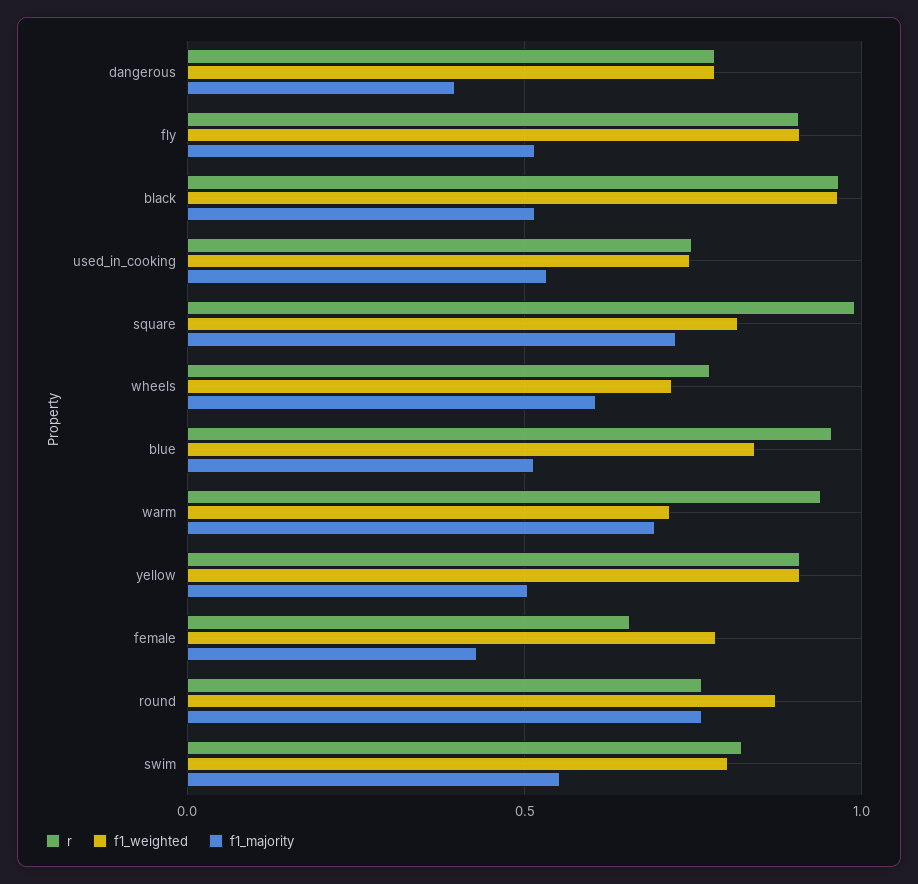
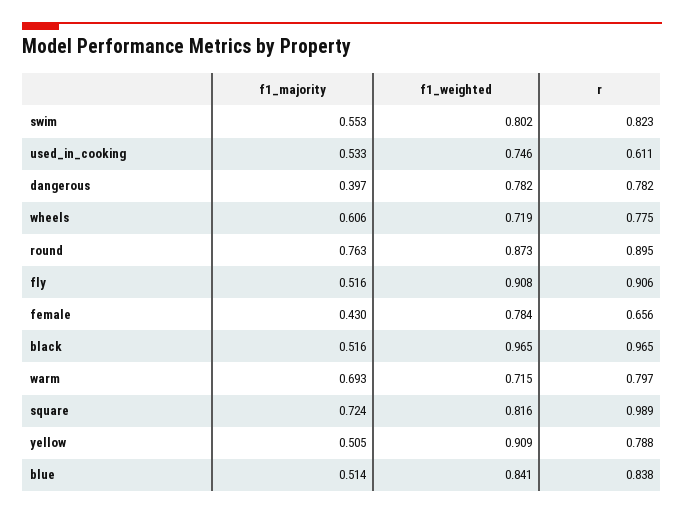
r, used_in_cooking: 0.75 -> 0.611
r, blue: 0.95 -> 0.838
r, warm: 0.95 -> 0.797
r, yellow: 0.9 -> 0.788
r, round: 0.75 -> 0.895

